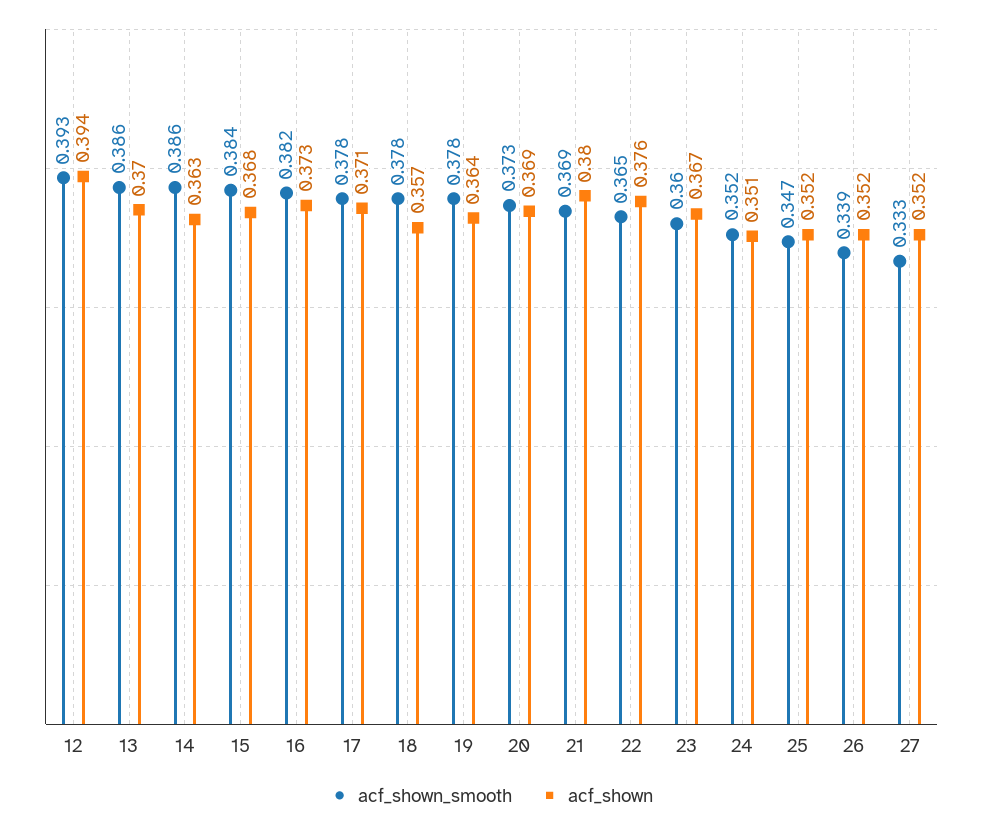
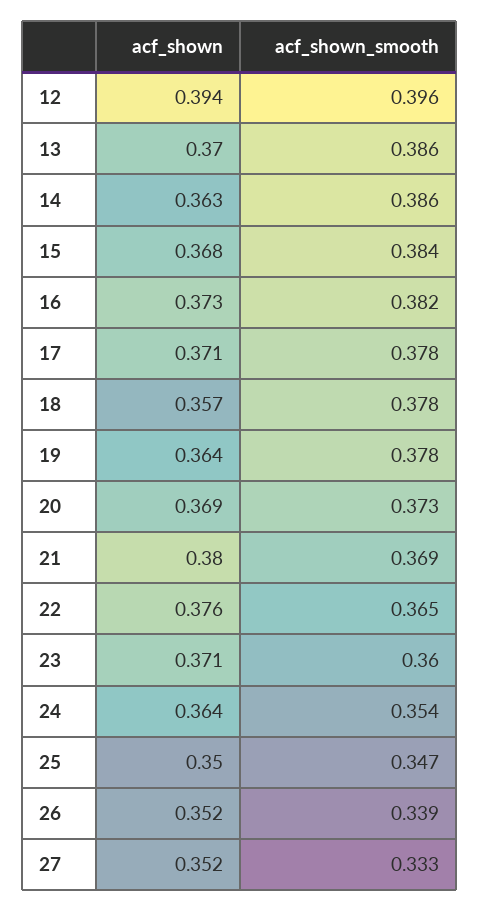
acf_shown_smooth, 12: 0.393 -> 0.396
acf_shown, 23: 0.367 -> 0.371
acf_shown_smooth, 24: 0.352 -> 0.354
acf_shown, 24: 0.351 -> 0.364
acf_shown, 25: 0.352 -> 0.35

